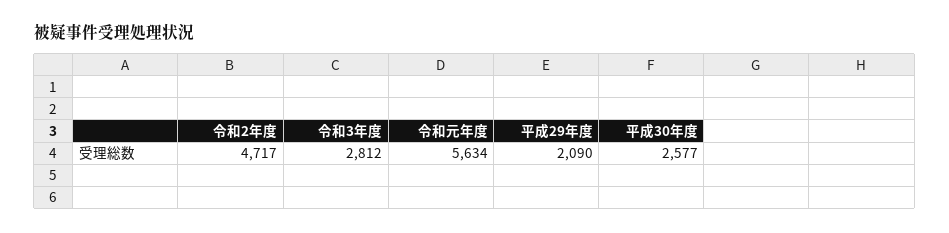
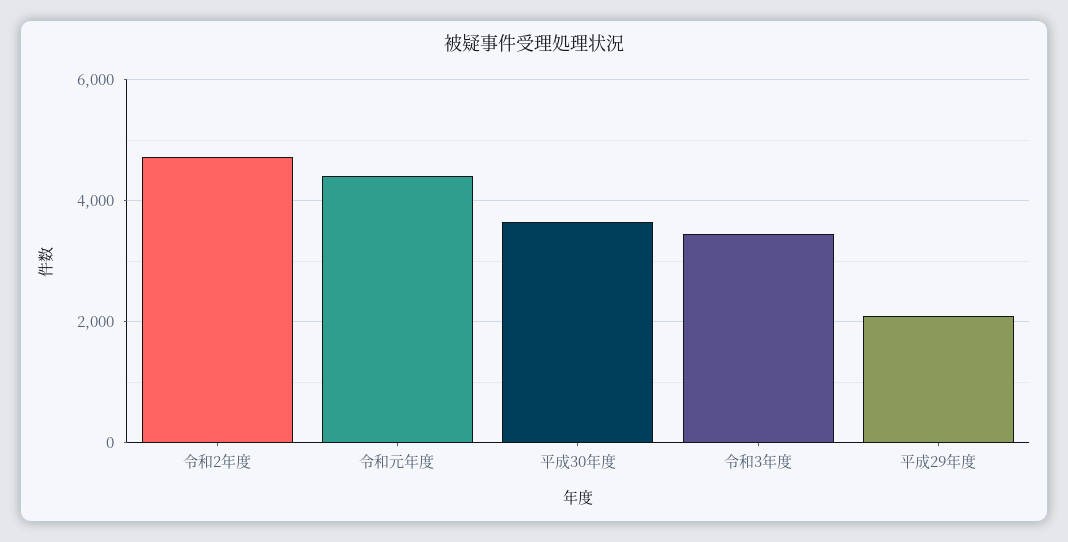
令和3年度: 2812 -> 3400
令和元年度: 5634 -> 4400
平成30年度: 2577 -> 3600

